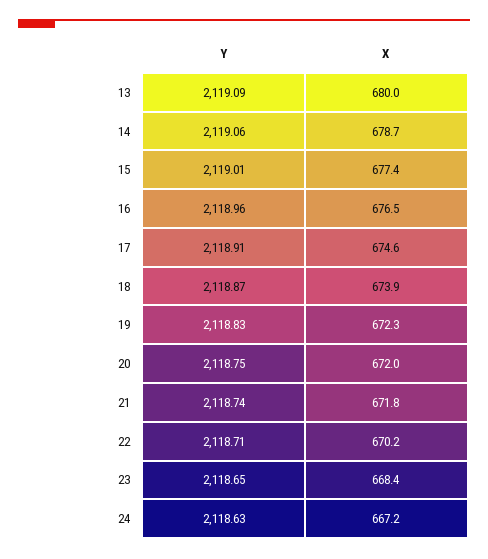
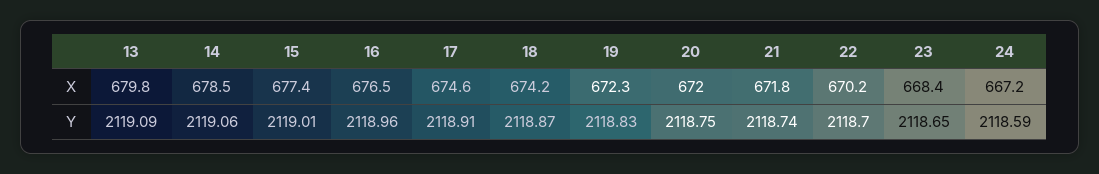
X, 13: 680 -> 679.8
X, 14: 678.7 -> 678.5
X, 18: 673.9 -> 674.2
Y, 22: 2118.71 -> 2118.7
Y, 24: 2118.63 -> 2118.59

